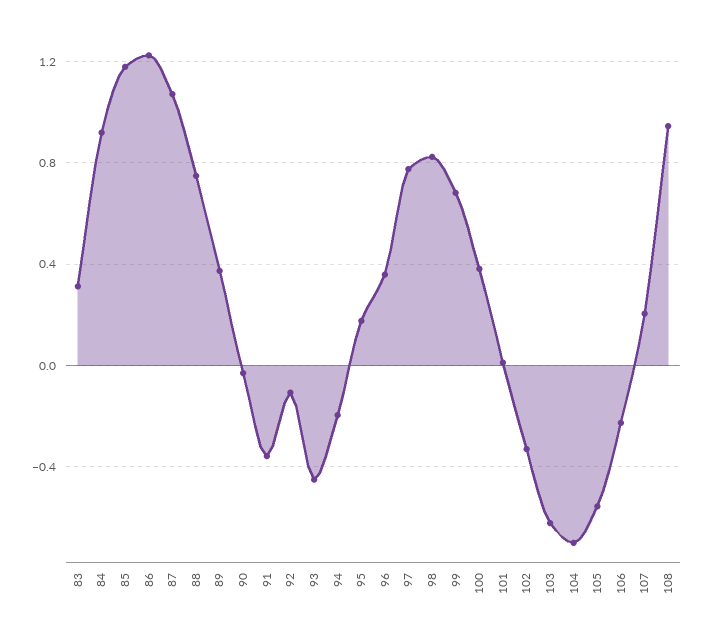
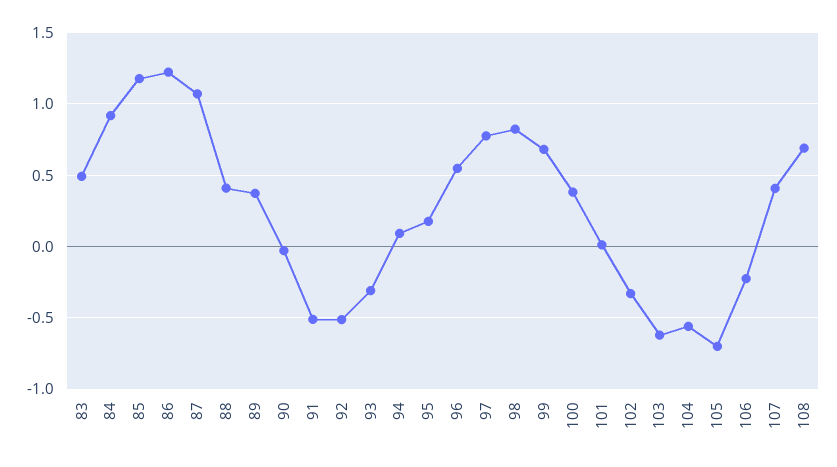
83: 0.3 -> 0.5
88: 0.75 -> 0.4
91: -0.35 -> -0.5
92: -0.1 -> -0.5
93: -0.45 -> -0.3
94: -0.2 -> 0.1
96: 0.35 -> 0.55
104: -0.7 -> -0.55
105: -0.55 -> -0.7
107: 0.2 -> 0.4
108: 0.95 -> 0.7

